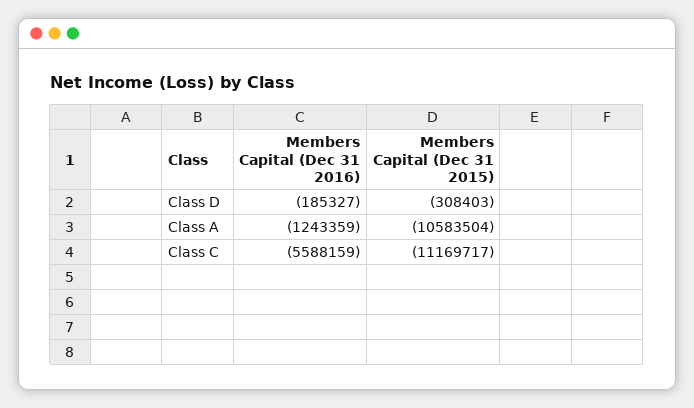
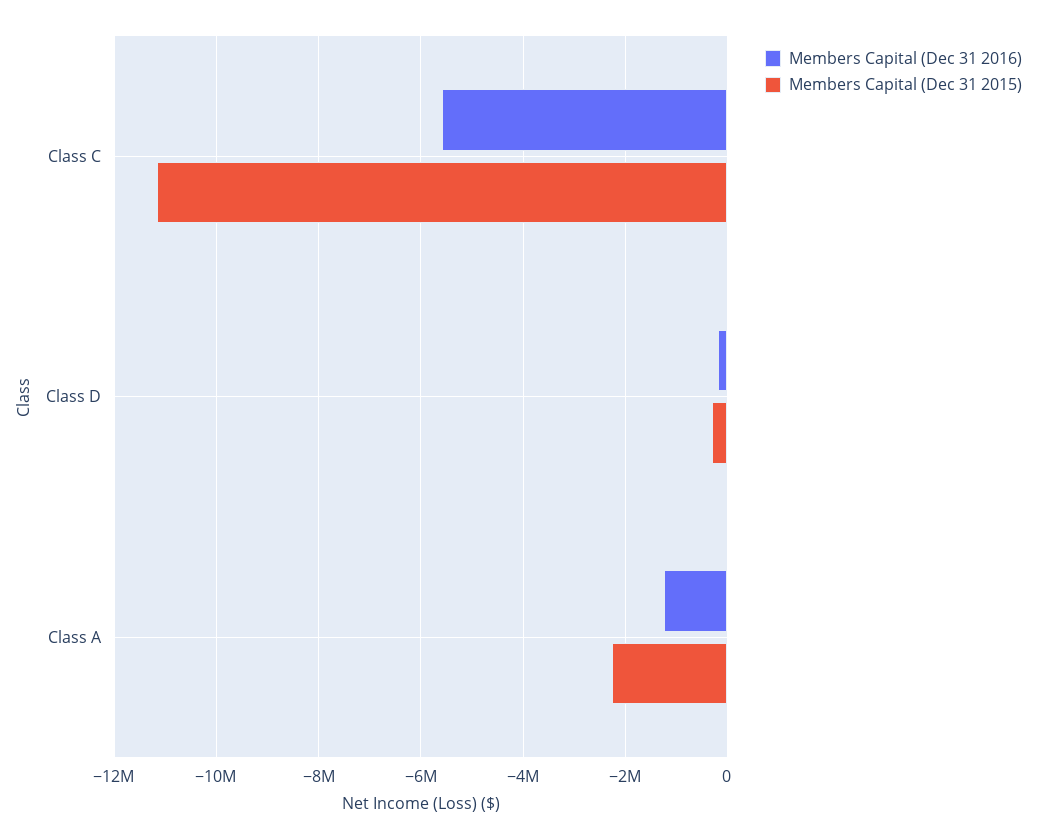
Members Capital (Dec 31 2015), Class A: -10583504 -> -2200000

